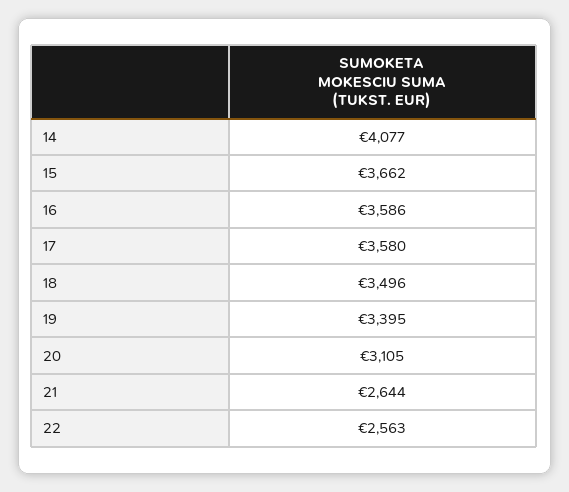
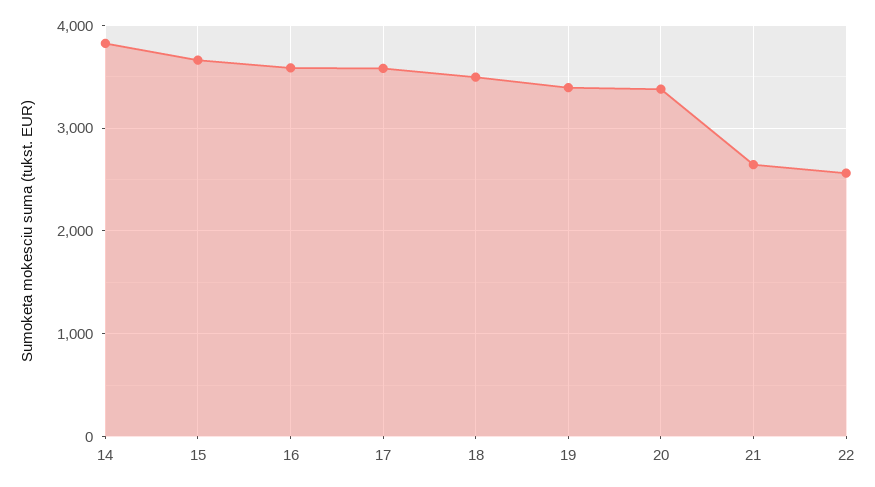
14: 4077 -> 3800
20: 3105 -> 3400

